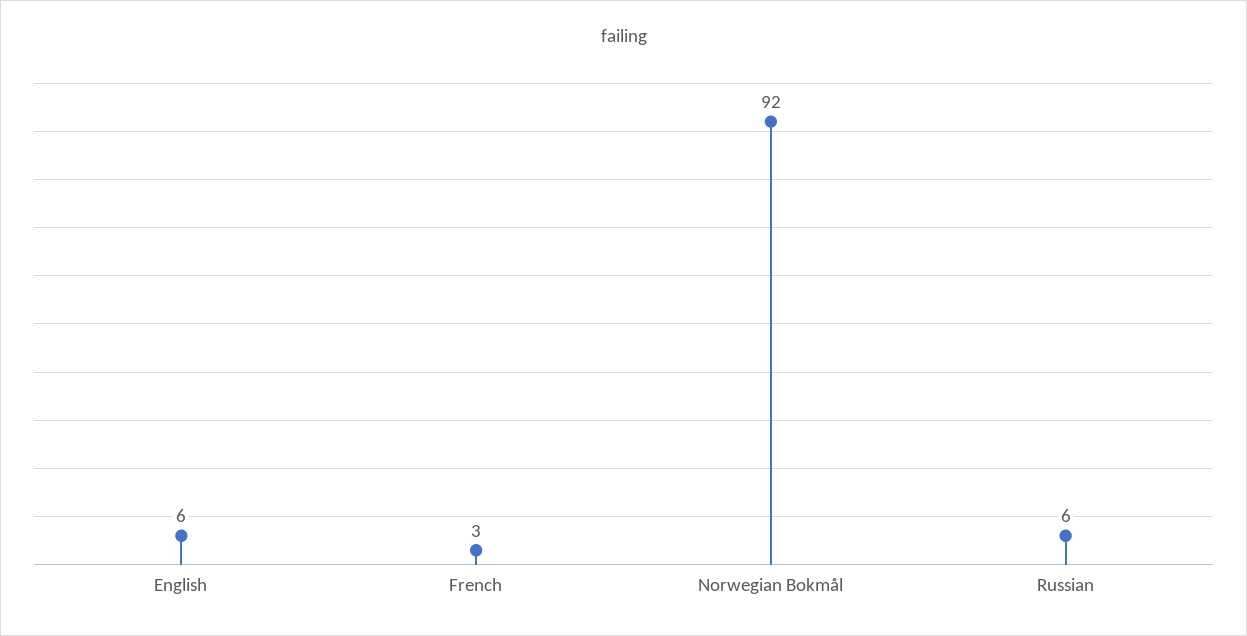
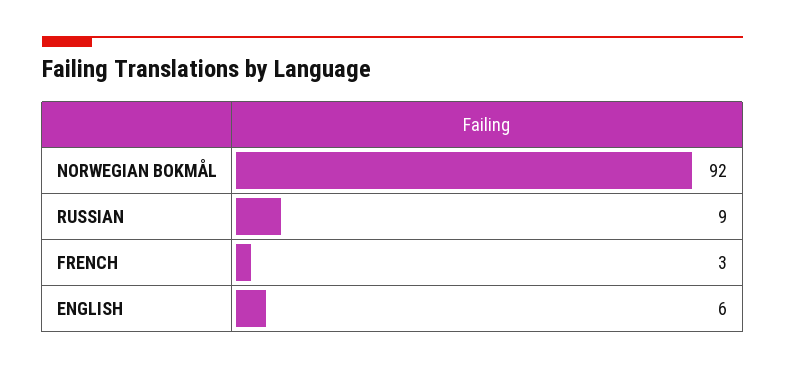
Russian: 6 -> 9

